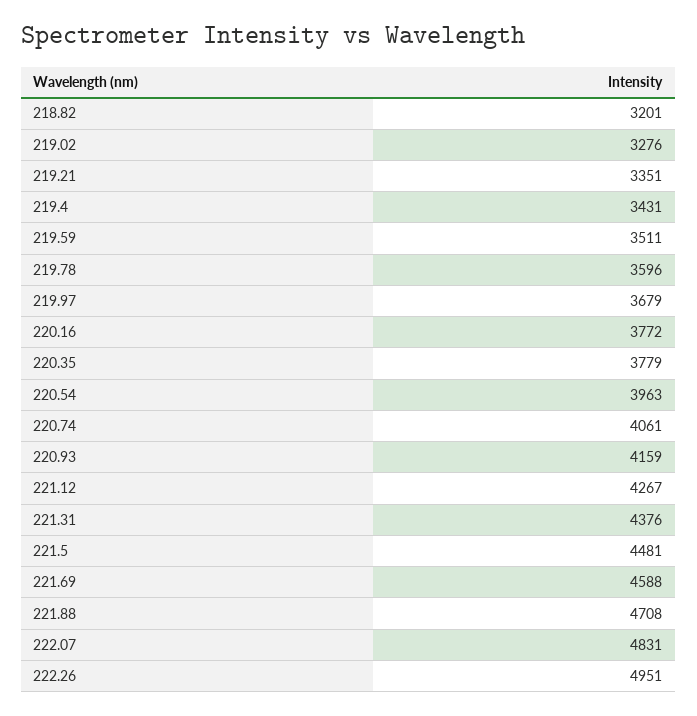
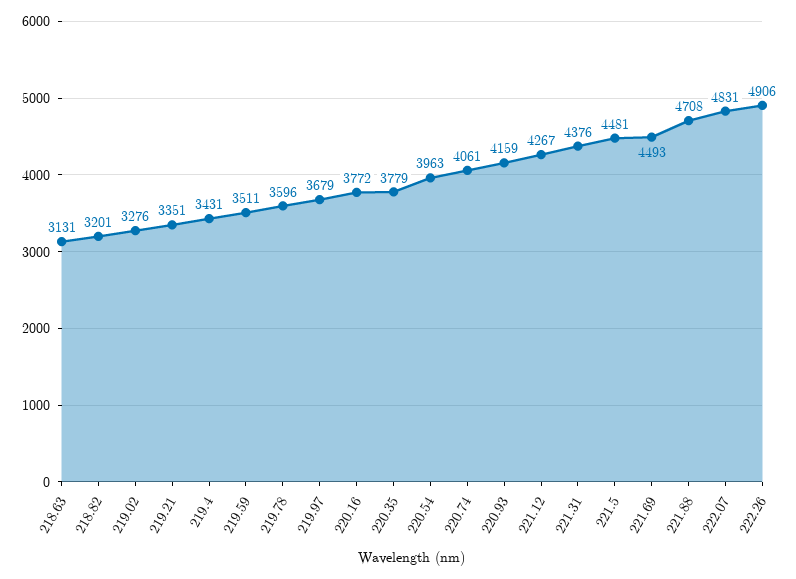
221.69: 4588 -> 4493
222.26: 4951 -> 4906
218.63: none -> 3131

